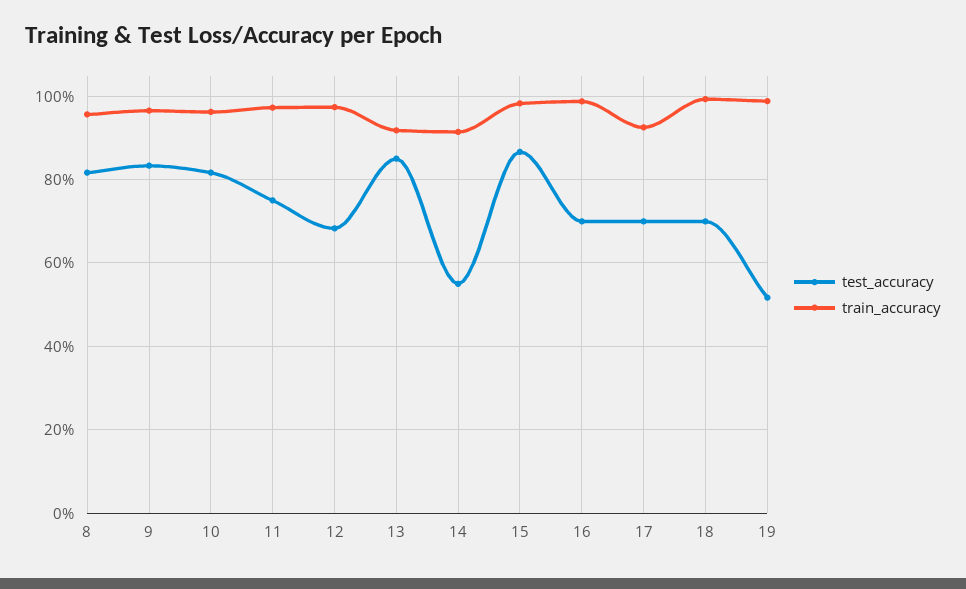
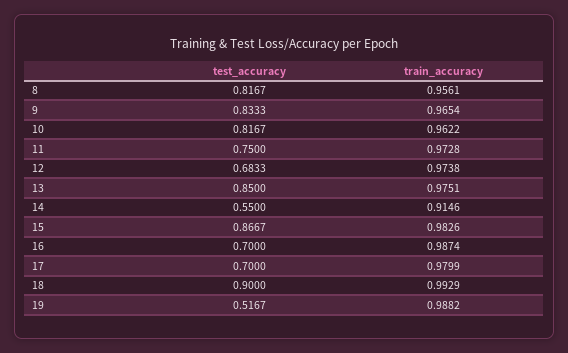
train_accuracy, 13: 0.92 -> 0.9751
train_accuracy, 17: 0.92 -> 0.9799
test_accuracy, 18: 0.7 -> 0.9

